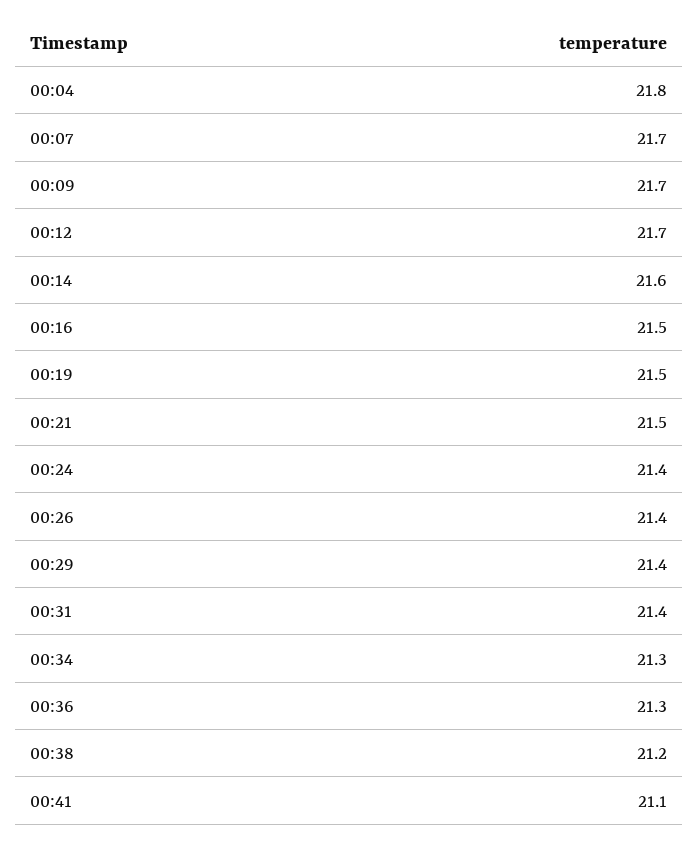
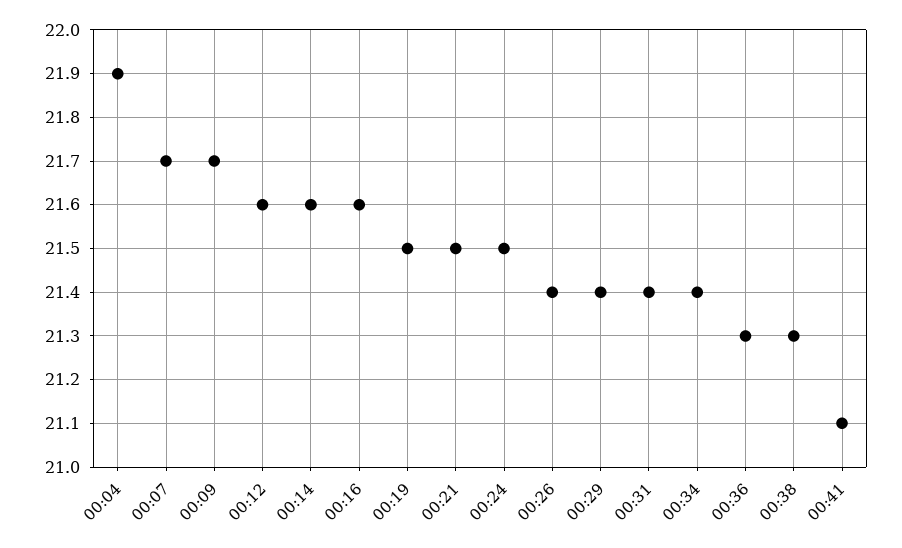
00:04: 21.8 -> 21.9
00:12: 21.7 -> 21.6
00:16: 21.5 -> 21.6
00:24: 21.4 -> 21.5
00:34: 21.3 -> 21.4
00:38: 21.2 -> 21.3

